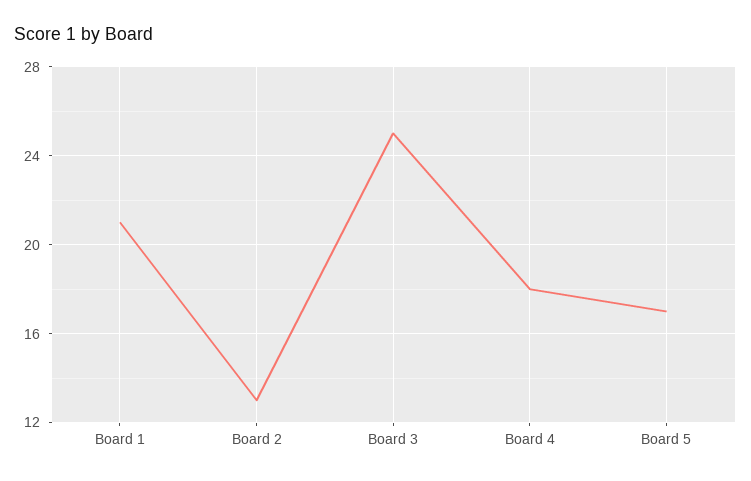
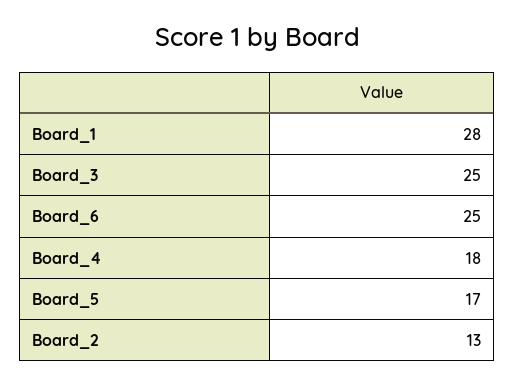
Board 1: 21 -> 28
Board_6: none -> 25

